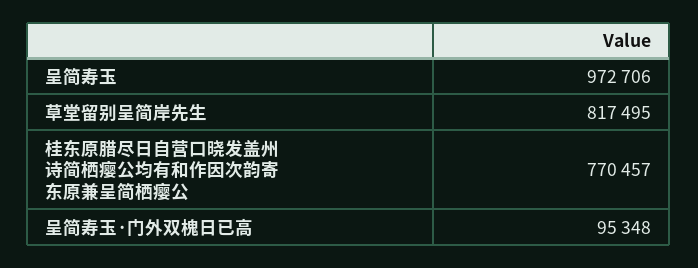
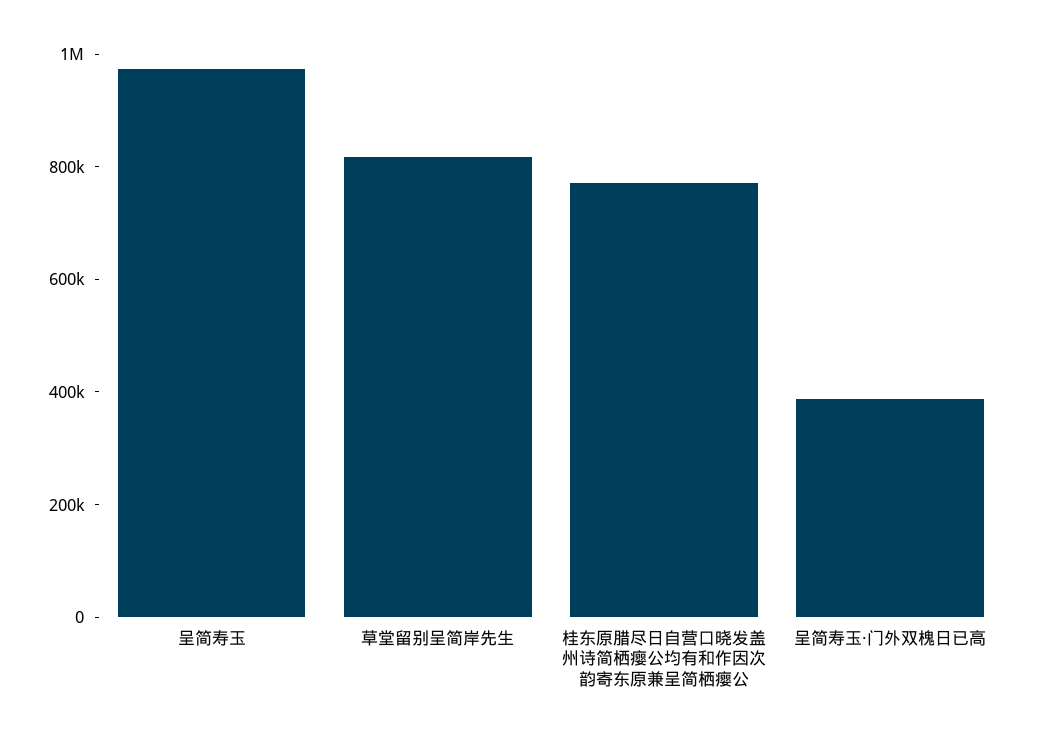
呈简寿玉·门外双槐日已高: 95348 -> 400000

